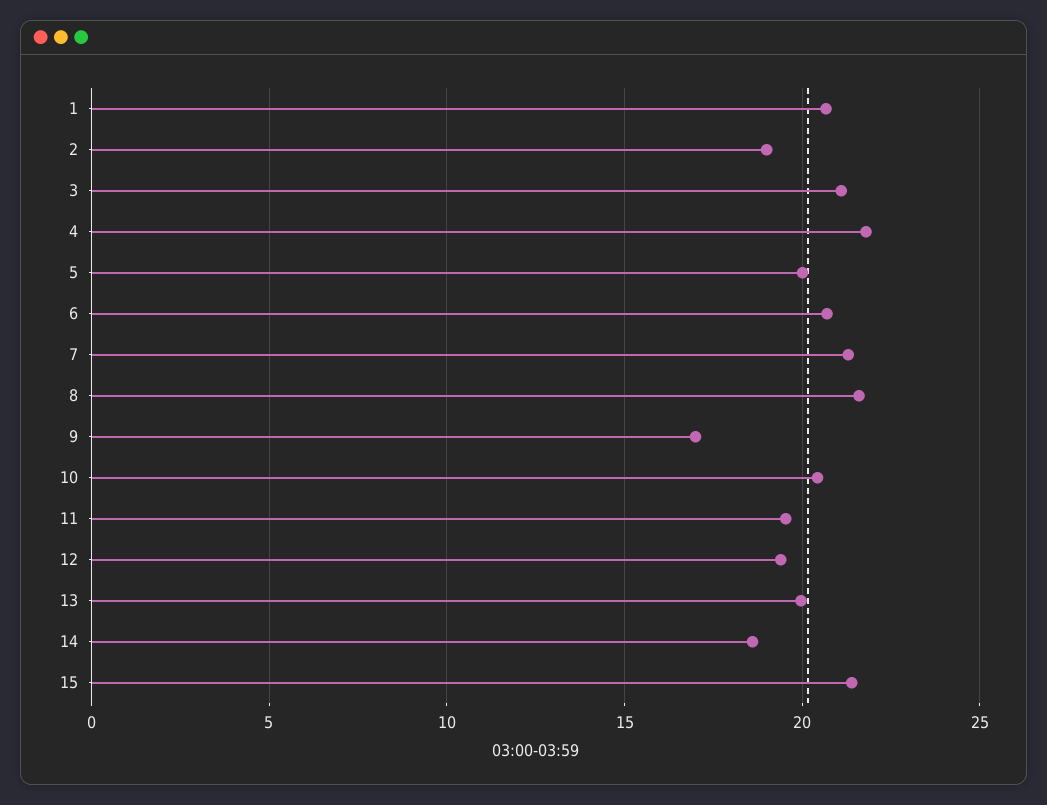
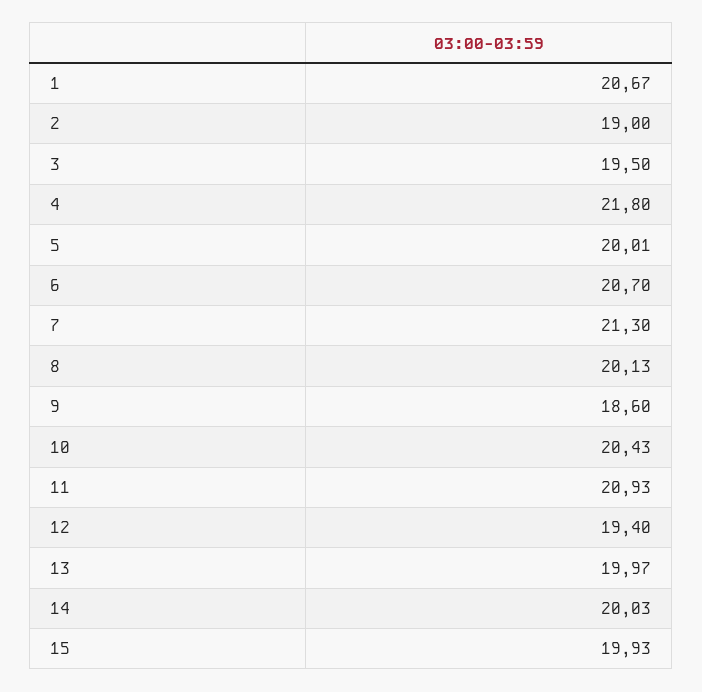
3: 21 -> 19.5
8: 21.5 -> 20.13
9: 17 -> 18.6
11: 19.5 -> 20.93
14: 18.5 -> 20.03
15: 21.5 -> 19.93

